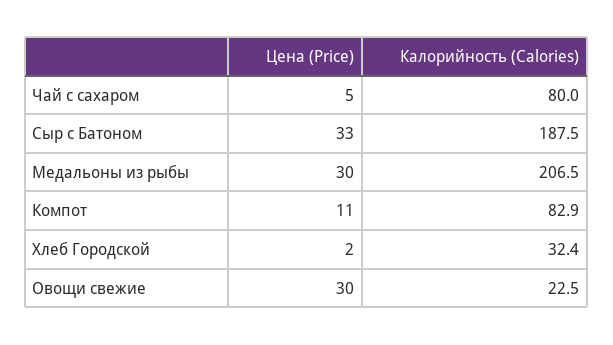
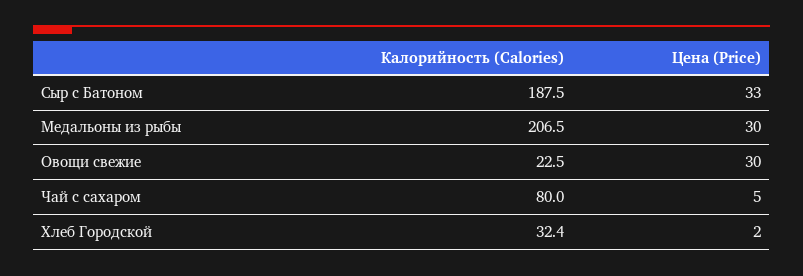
Цена (Price), Компот: 11 -> none
Калорийность (Calories), Компот: 82.9 -> none

